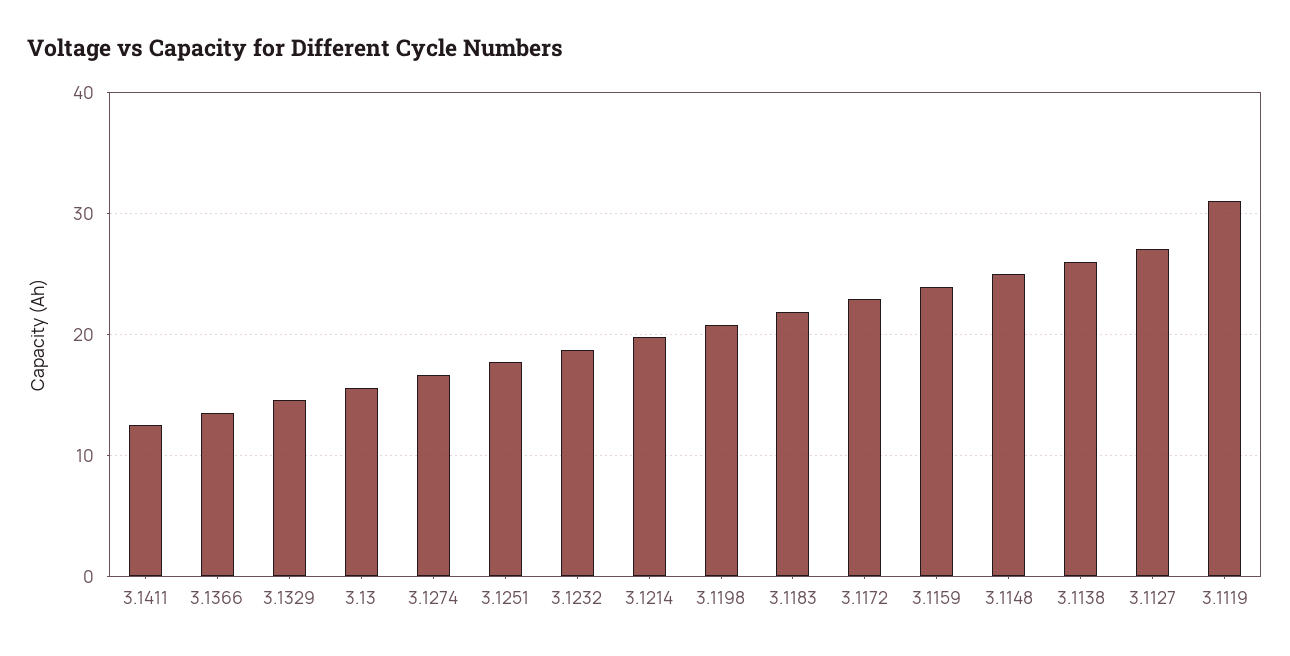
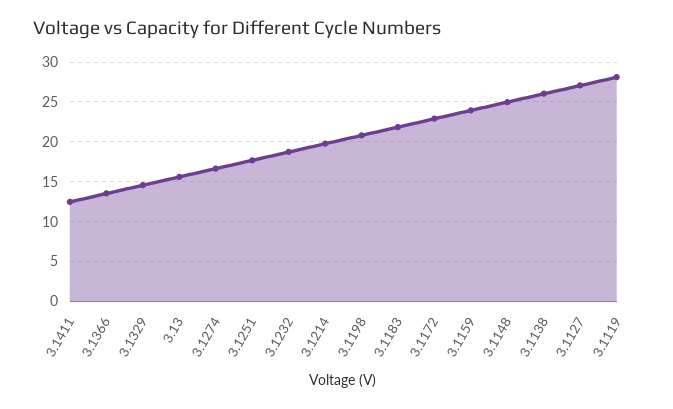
3.1119: 31 -> 28

